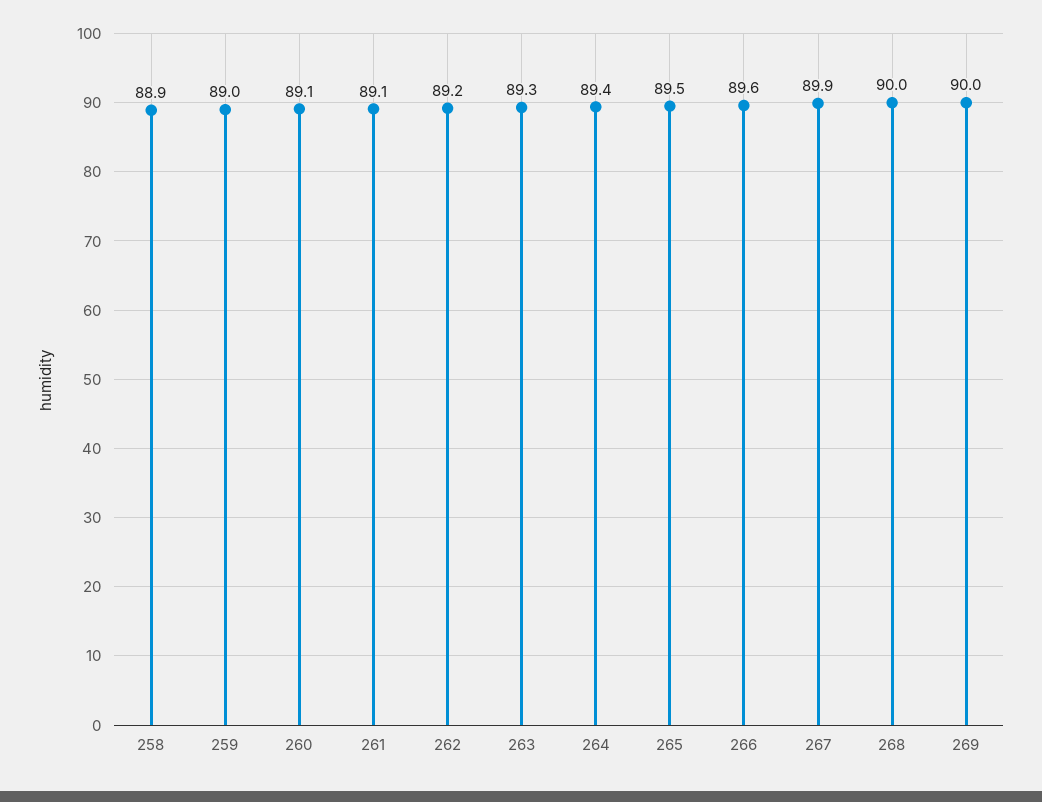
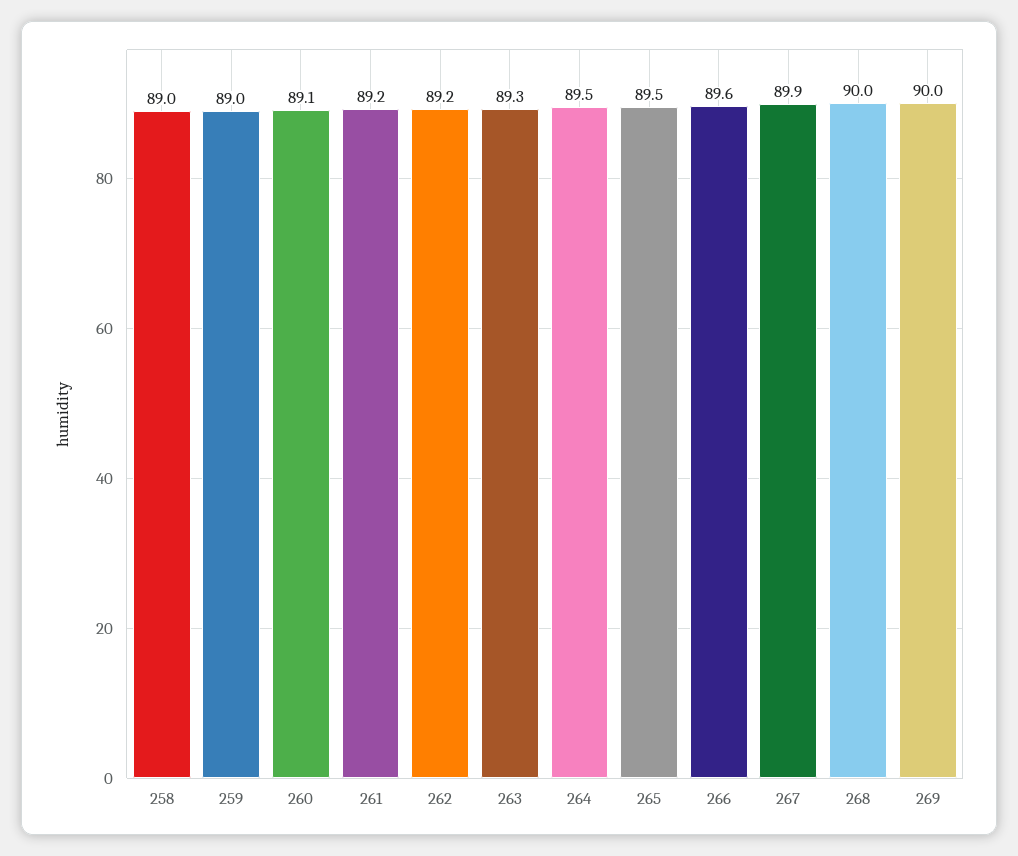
258: 88.9 -> 89
261: 89.1 -> 89.2
264: 89.4 -> 89.5

